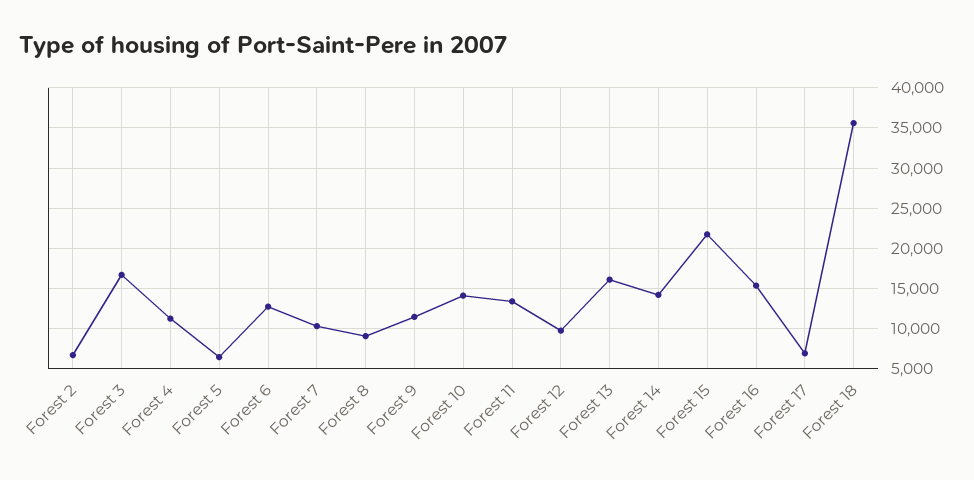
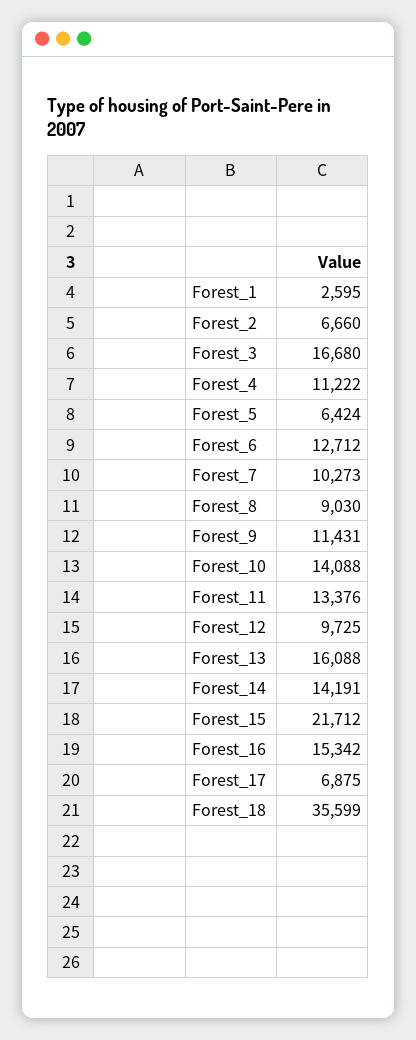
Forest_1: none -> 2595

